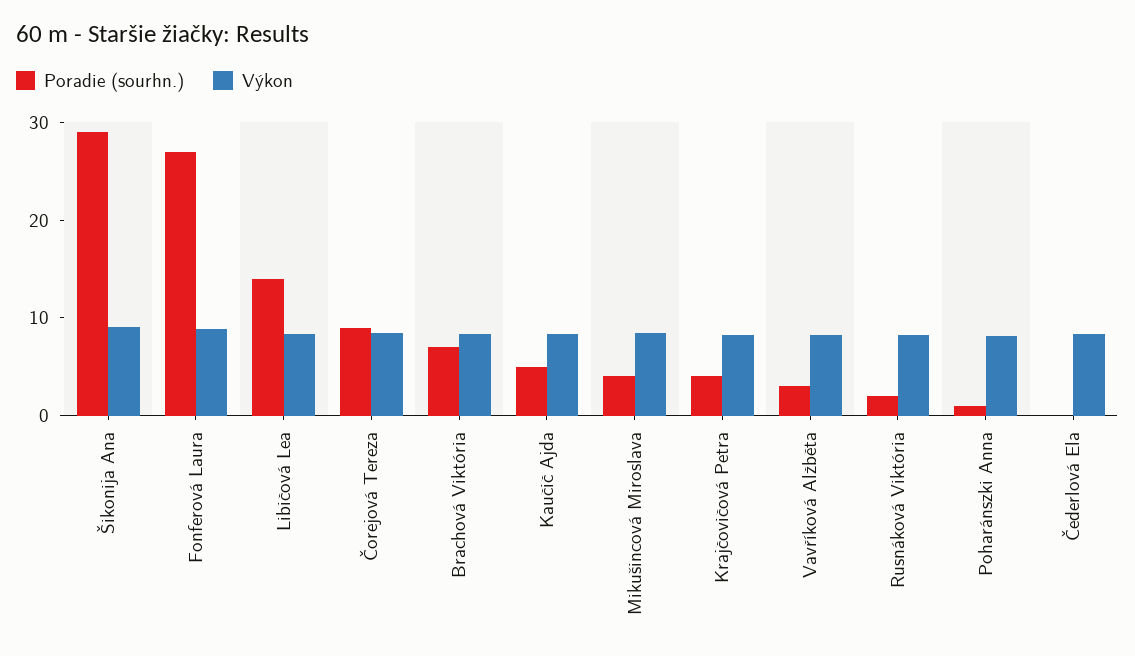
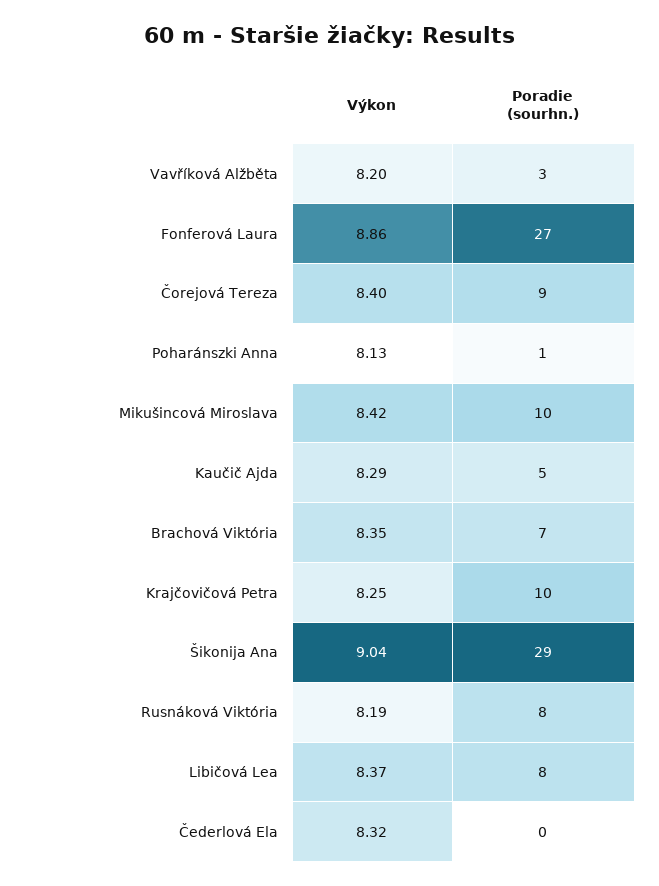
Poradie (sourhn.), Libičová Lea: 14 -> 8
Poradie (sourhn.), Mikušincová Miroslava: 4 -> 10
Poradie (sourhn.), Krajčovičová Petra: 4 -> 10
Poradie (sourhn.), Rusnáková Viktória: 2 -> 8

